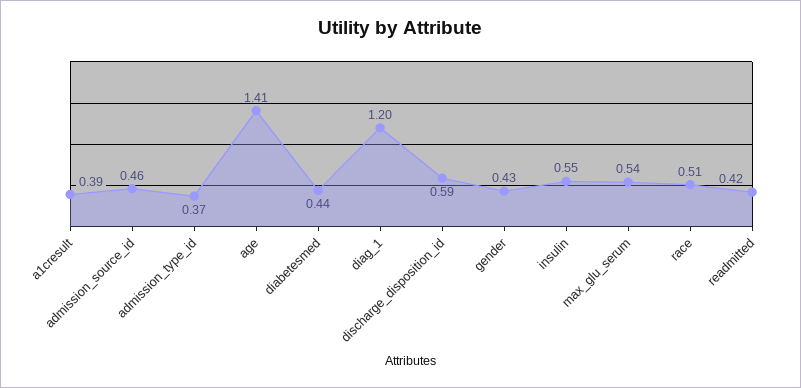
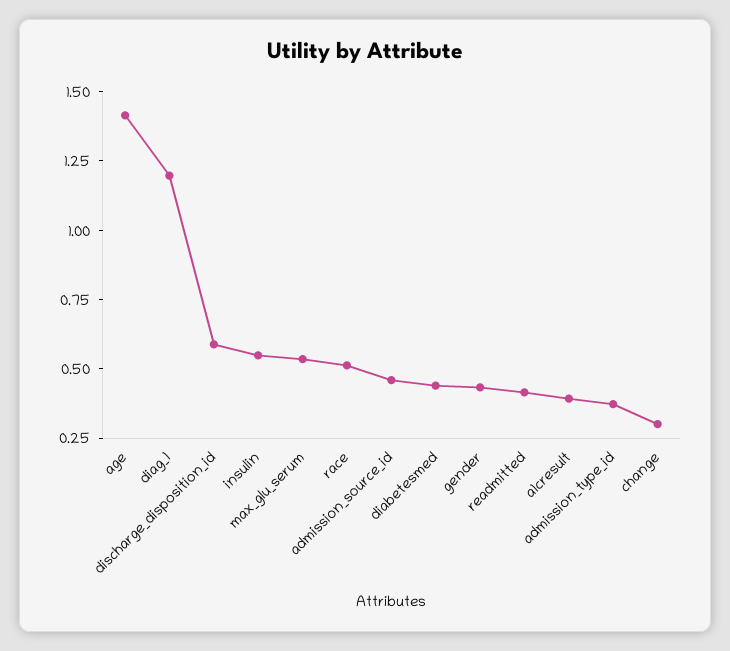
change: none -> 0.3

